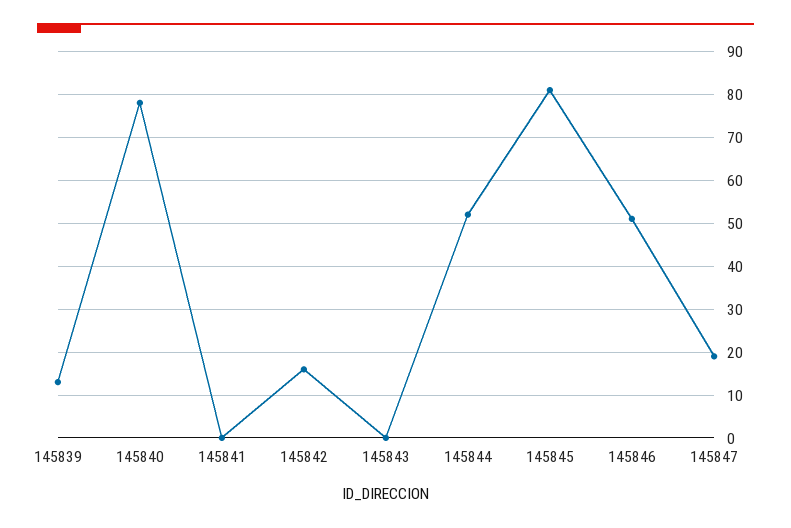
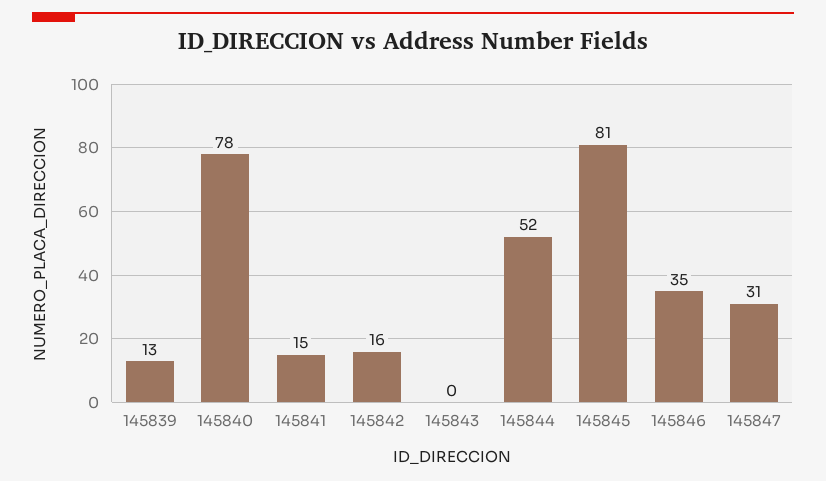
145841: 0 -> 15
145846: 50 -> 35
145847: 20 -> 31

